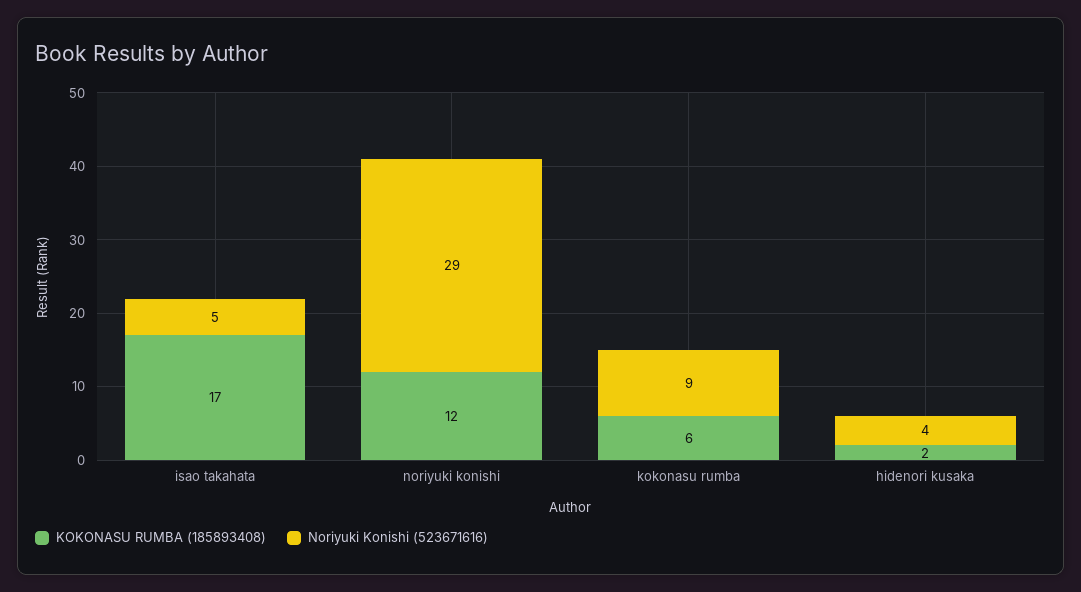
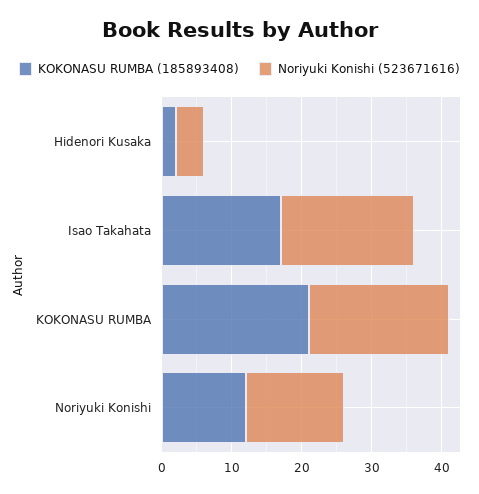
Noriyuki Konishi (523671616), isao takahata: 5 -> 20
Noriyuki Konishi (523671616), noriyuki konishi: 29 -> 15
KOKONASU RUMBA (185893408), kokonasu rumba: 6 -> 20
Noriyuki Konishi (523671616), kokonasu rumba: 9 -> 20

